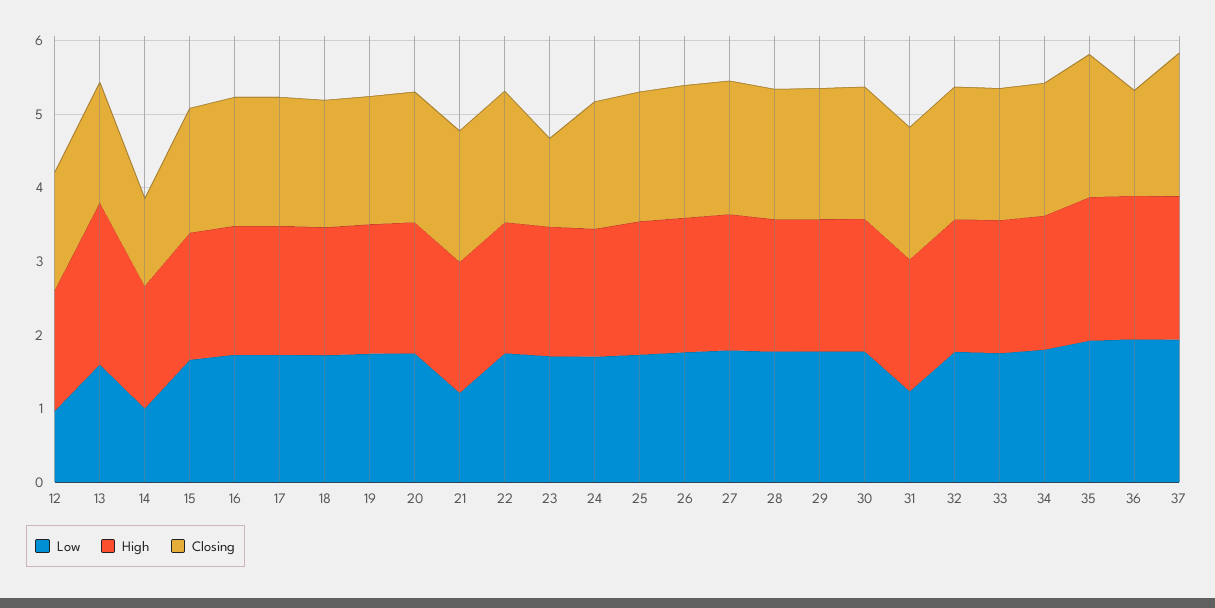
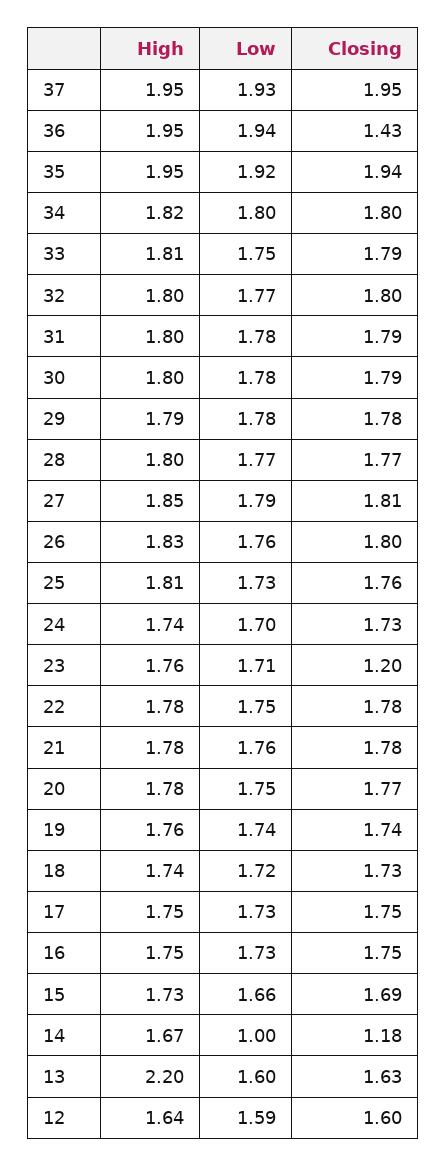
Low, 12: 1 -> 1.59
Low, 21: 1.2 -> 1.76
Low, 31: 1.2 -> 1.78

